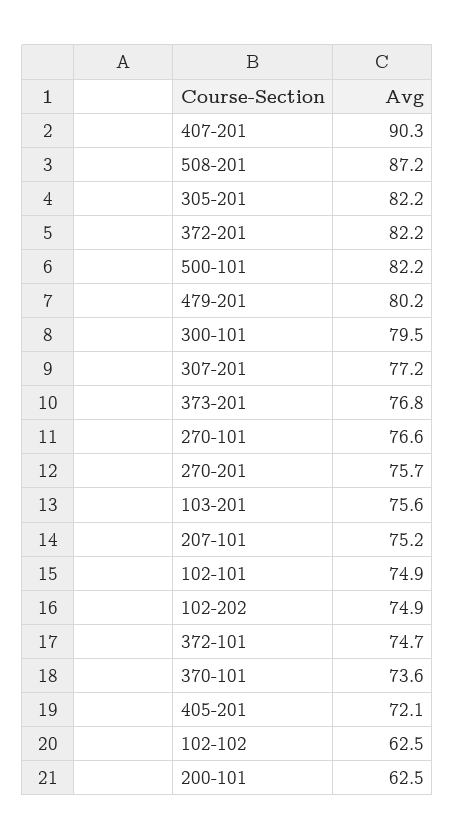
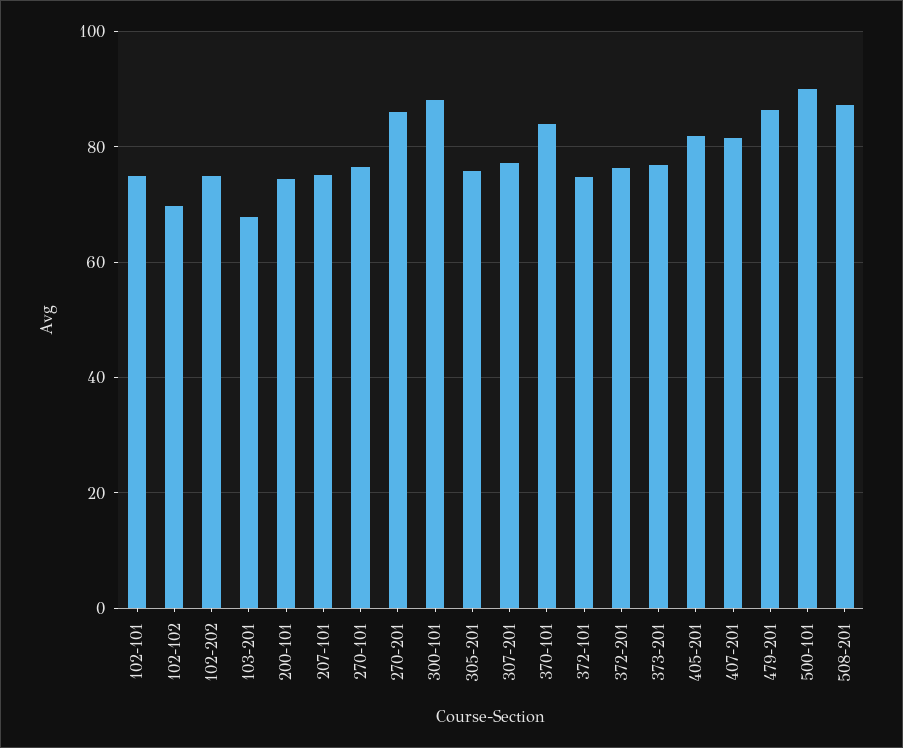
407-201: 90.3 -> 82
305-201: 82.2 -> 76
372-201: 82.2 -> 76
500-101: 82.2 -> 90
479-201: 80.2 -> 86
300-101: 79.5 -> 88
270-201: 75.7 -> 86
103-201: 75.6 -> 68
370-101: 73.6 -> 84
405-201: 72.1 -> 82
102-102: 62.5 -> 70
200-101: 62.5 -> 74

